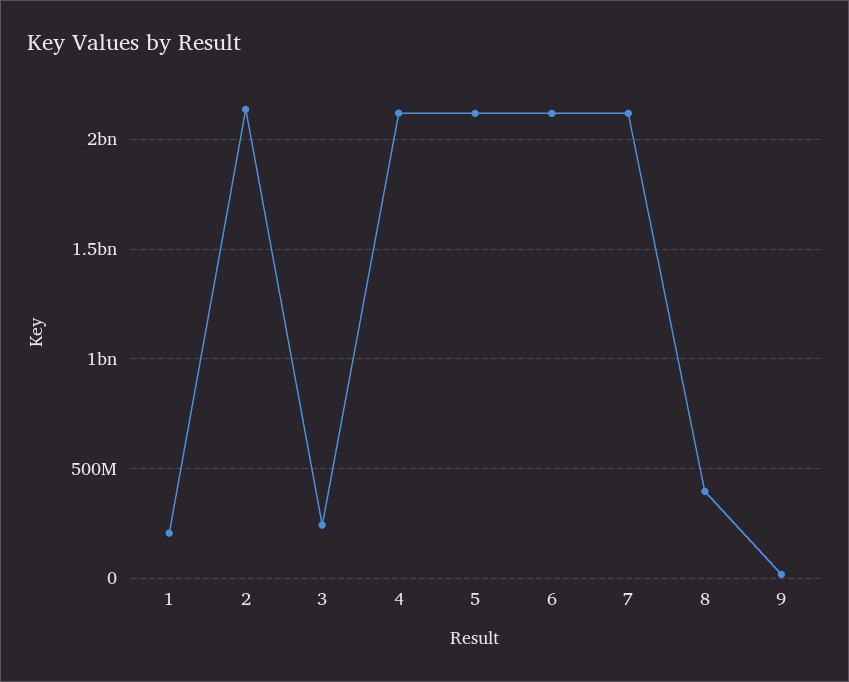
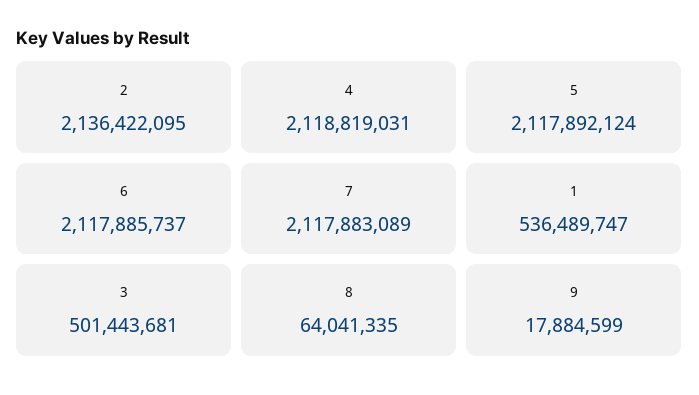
1: 200000000 -> 536489747
3: 250000000 -> 501443681
8: 400000000 -> 64041335

